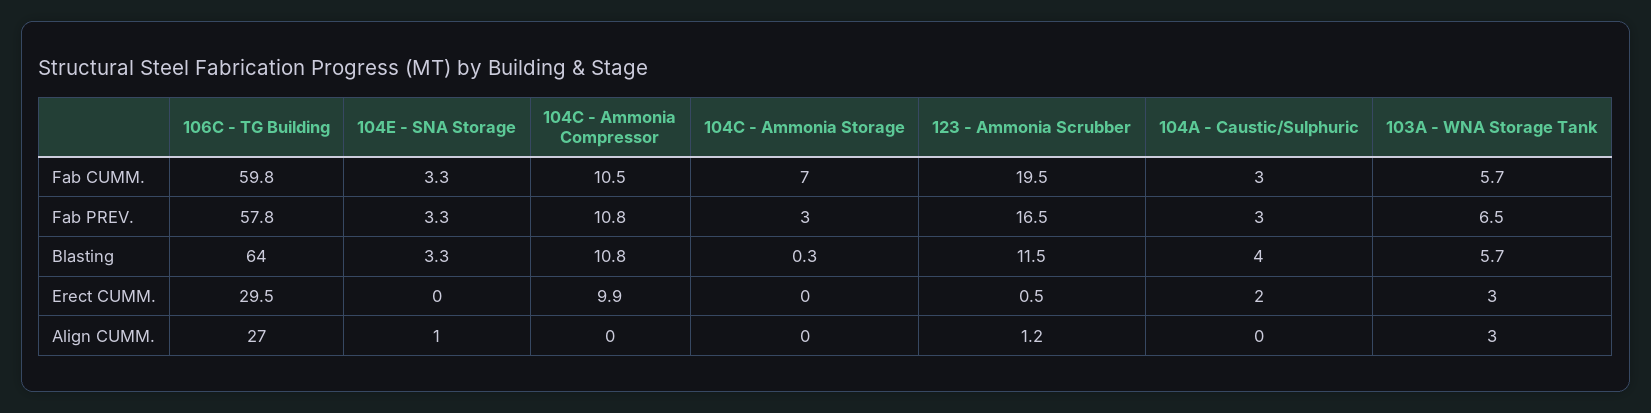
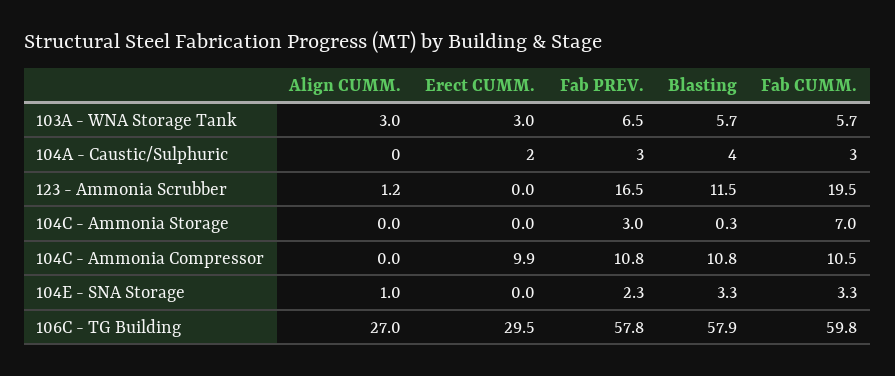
104E - SNA Storage, Fab PREV.: 3.3 -> 2.3
106C - TG Building, Blasting: 64 -> 57.9
123 - Ammonia Scrubber, Erect CUMM.: 0.5 -> 0

